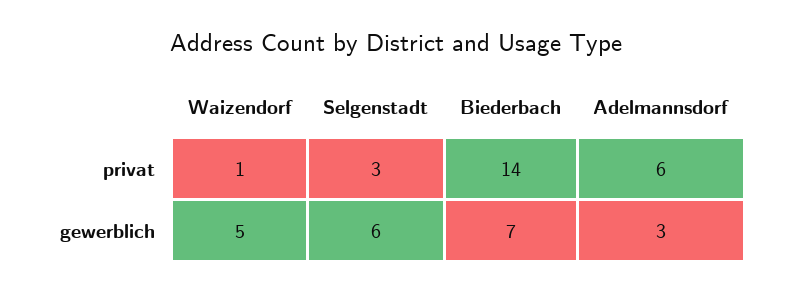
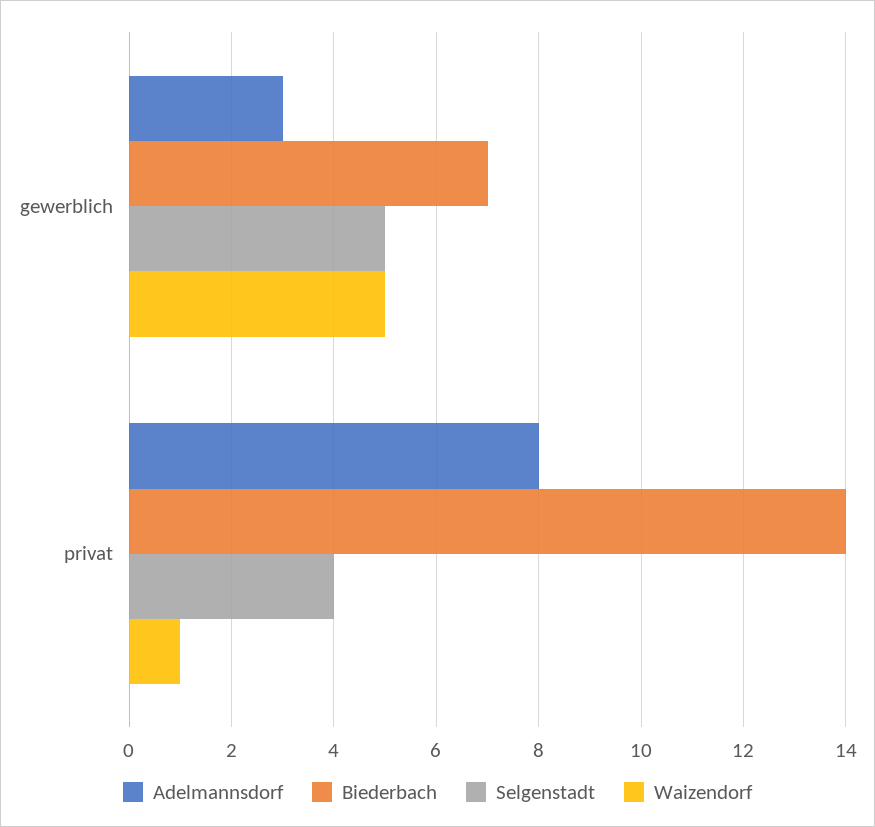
Selgenstadt, privat: 3 -> 4
Adelmannsdorf, privat: 6 -> 8
Selgenstadt, gewerblich: 6 -> 5

